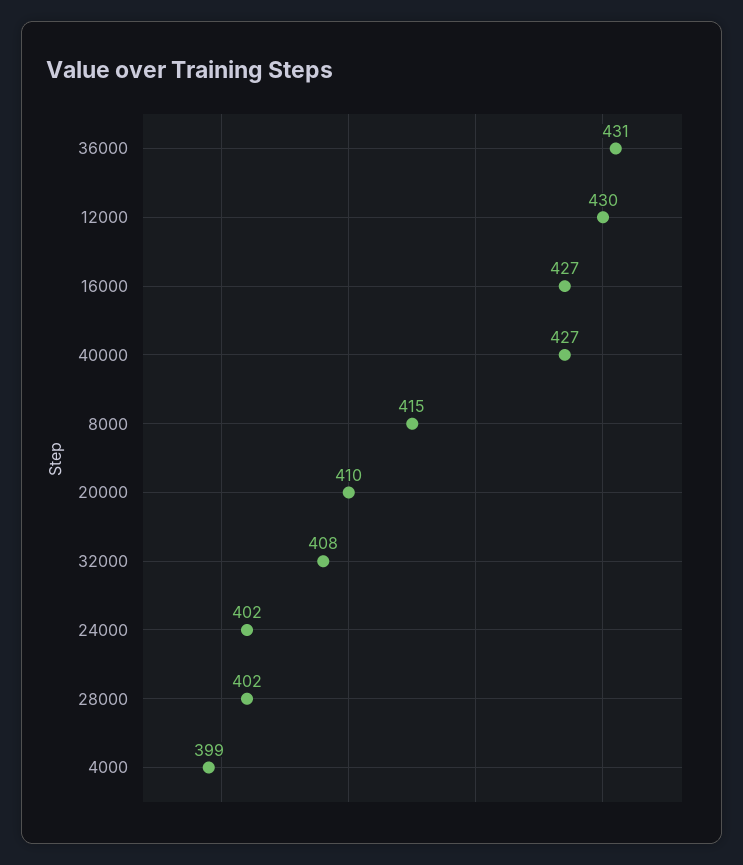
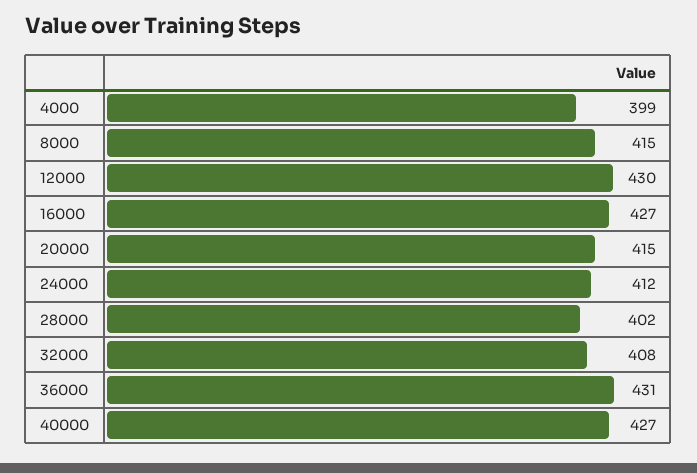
20000: 410 -> 415
24000: 402 -> 412

